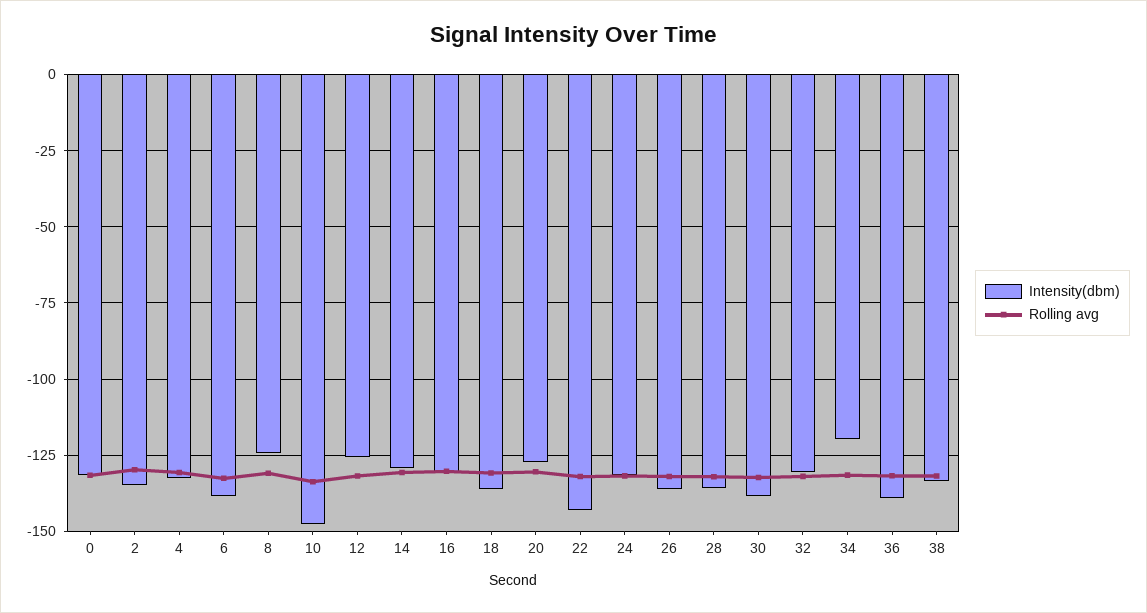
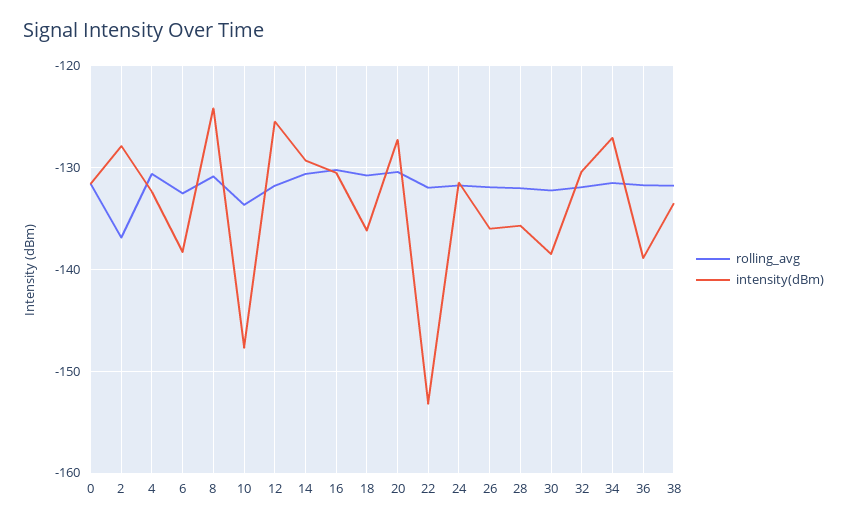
Intensity(dbm), 2: -135 -> -128
Rolling avg, 2: -130 -> -137
Intensity(dbm), 22: -142.5 -> -153
Intensity(dbm), 34: -120 -> -127

